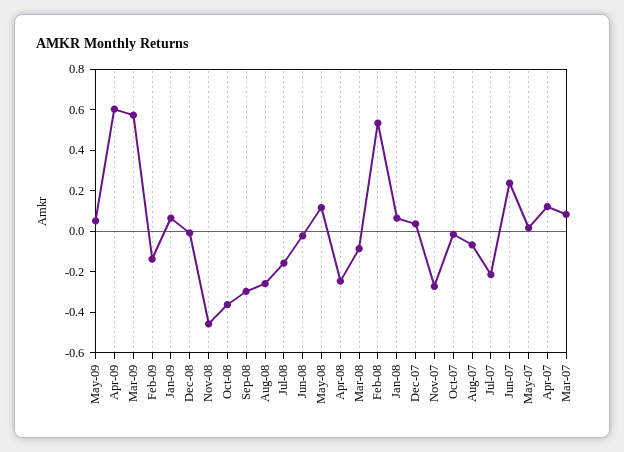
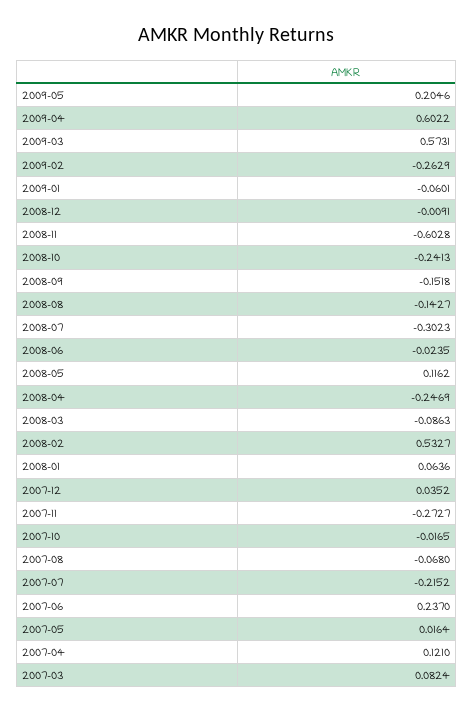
May-09: 0.05 -> 0.2046
Feb-09: -0.15 -> -0.2629
Jan-09: 0.05 -> -0.0601
Nov-08: -0.45 -> -0.6028
Oct-08: -0.35 -> -0.2413
Sep-08: -0.3 -> -0.1518
Aug-08: -0.25 -> -0.1427
Jul-08: -0.15 -> -0.3023

